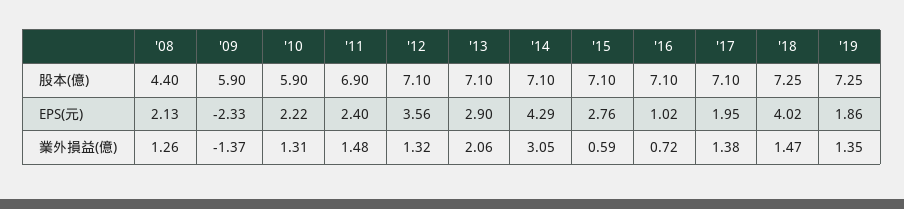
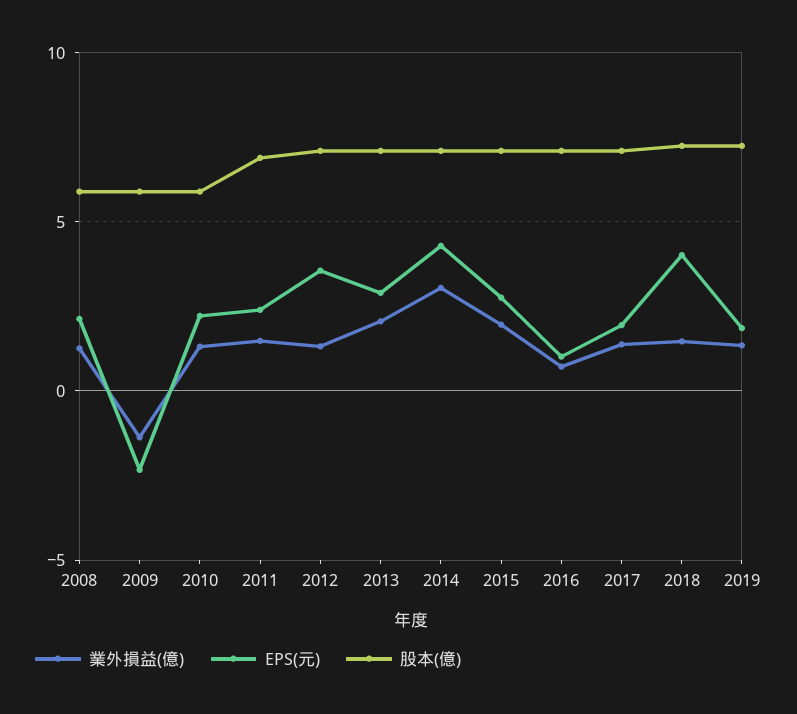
股本(億), '08: 4.4 -> 6
業外損益(億), '15: 0.59 -> 2

